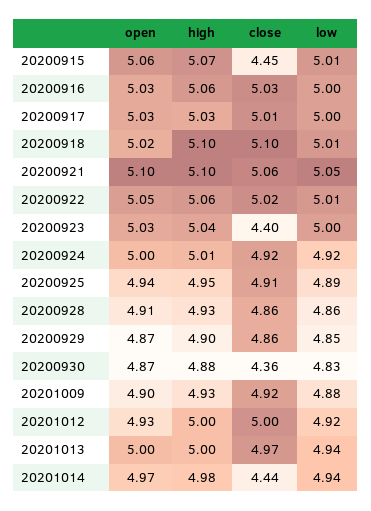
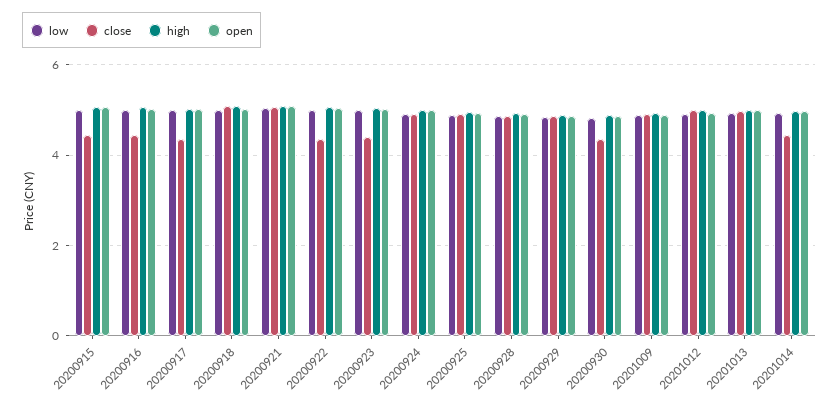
close, 20200916: 5.03 -> 4.4
close, 20200917: 5.01 -> 4.4
close, 20200922: 5.02 -> 4.4

